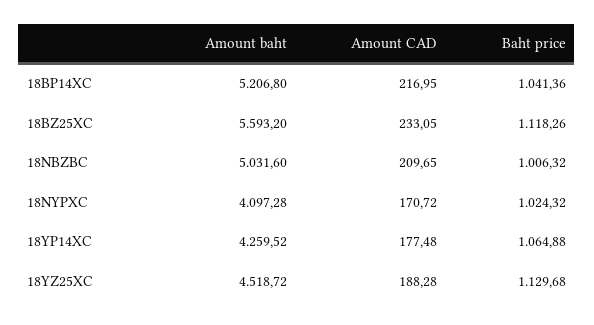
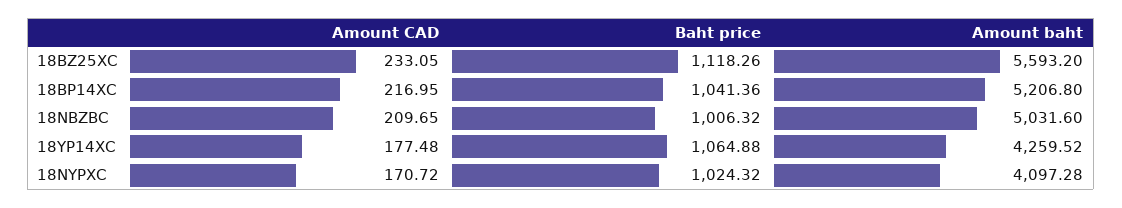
Amount baht, 18YZ25XC: 4518.72 -> none
Amount CAD, 18YZ25XC: 188.28 -> none
Baht price, 18YZ25XC: 1129.68 -> none

